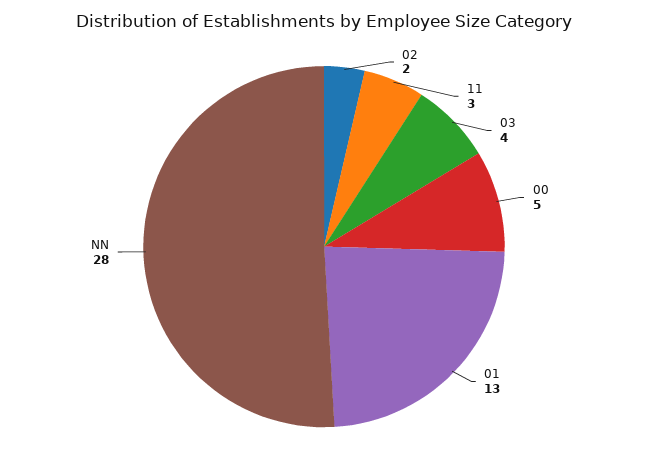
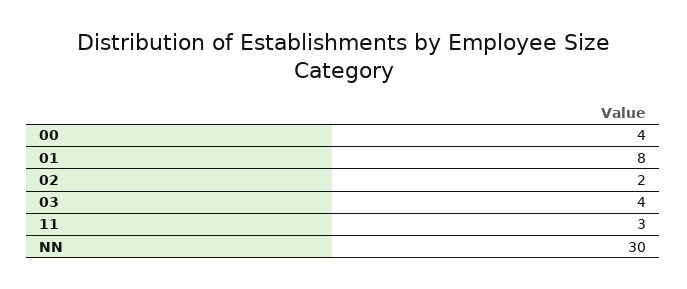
00: 5 -> 4
01: 13 -> 8
NN: 28 -> 30

